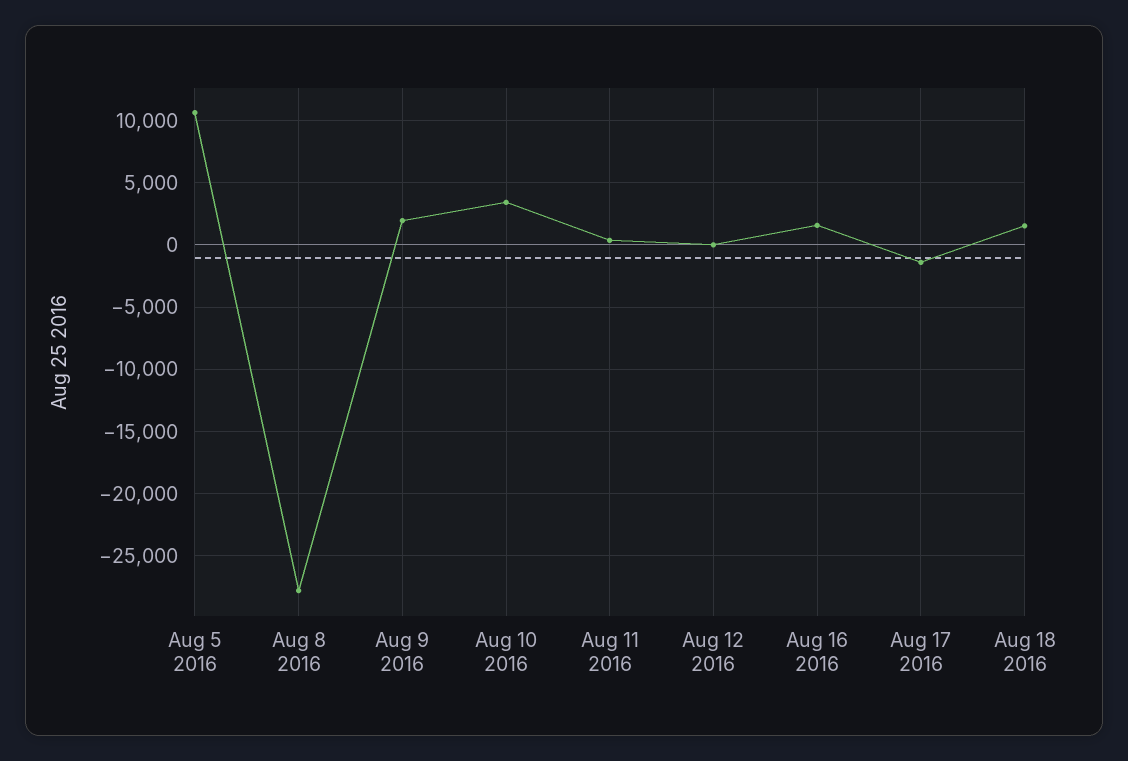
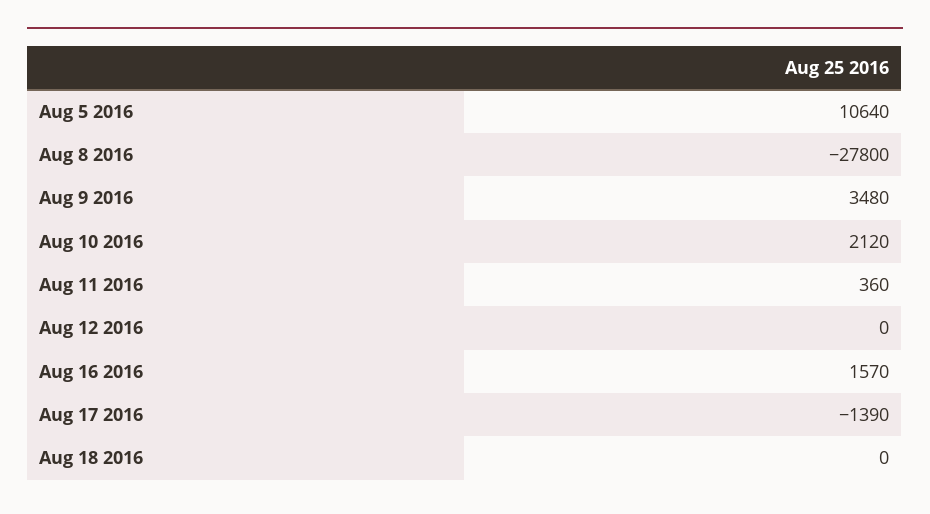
Aug 9 2016: 2000 -> 3480
Aug 10 2016: 3500 -> 2120
Aug 18 2016: 1500 -> 0

